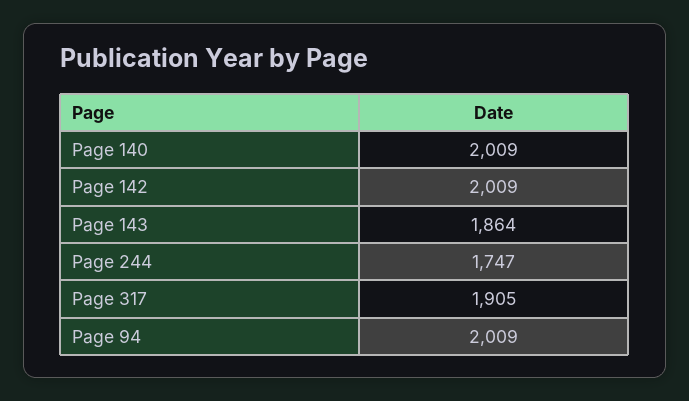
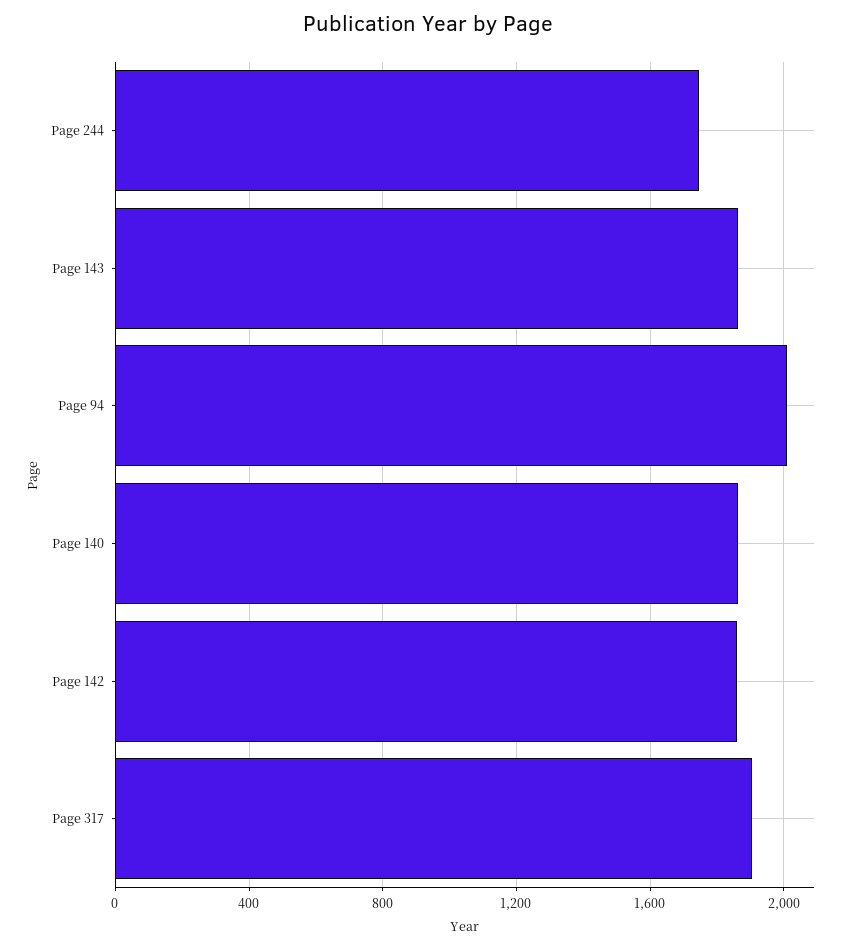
Page 140: 2009 -> 1850
Page 142: 2009 -> 1850

